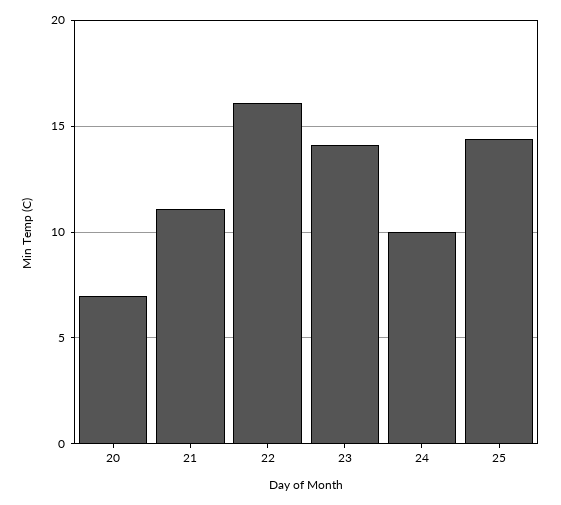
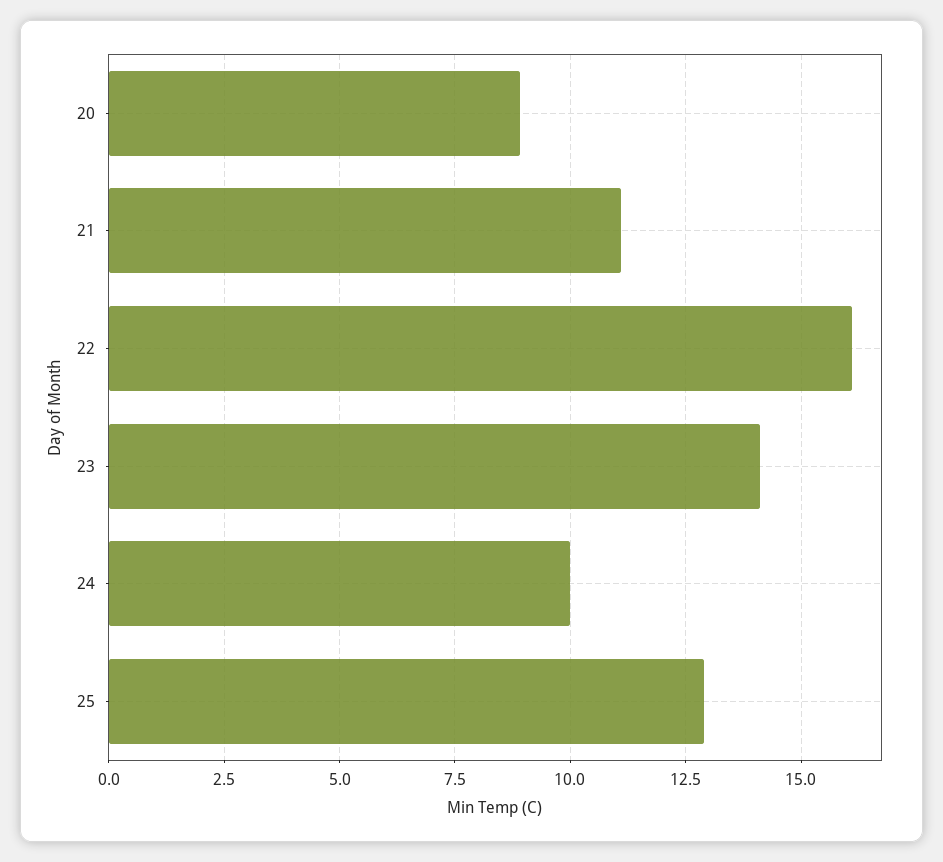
20: 7 -> 9
25: 14.5 -> 13

